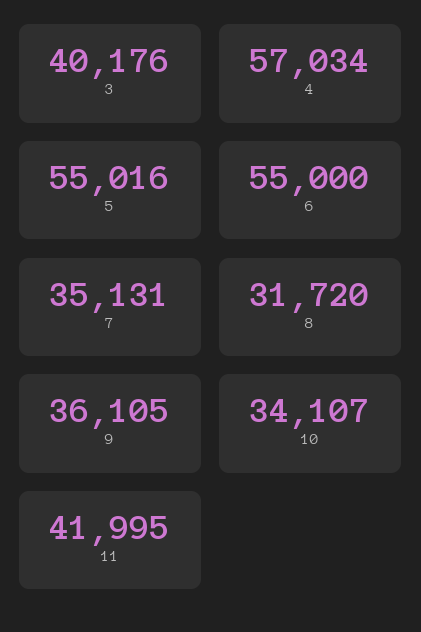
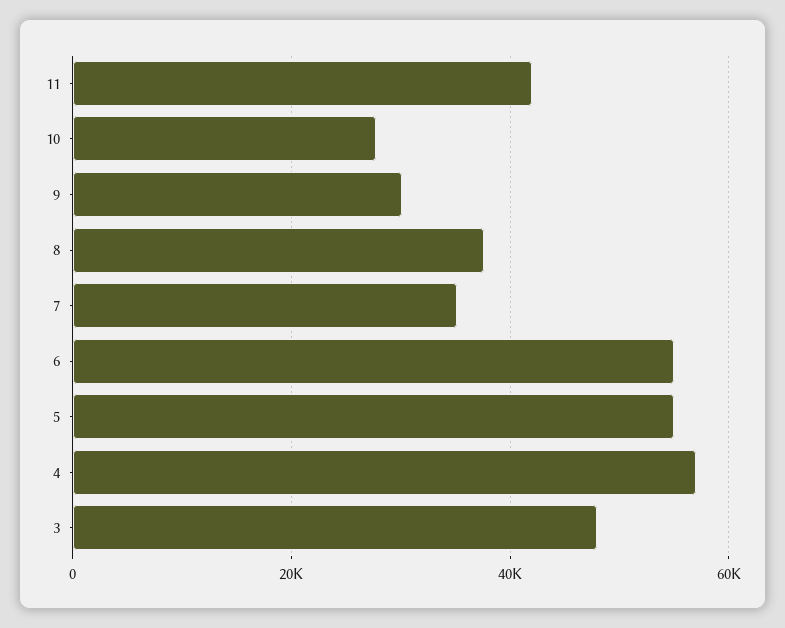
3: 40176 -> 48000
8: 31720 -> 38000
9: 36105 -> 30000
10: 34107 -> 28000

